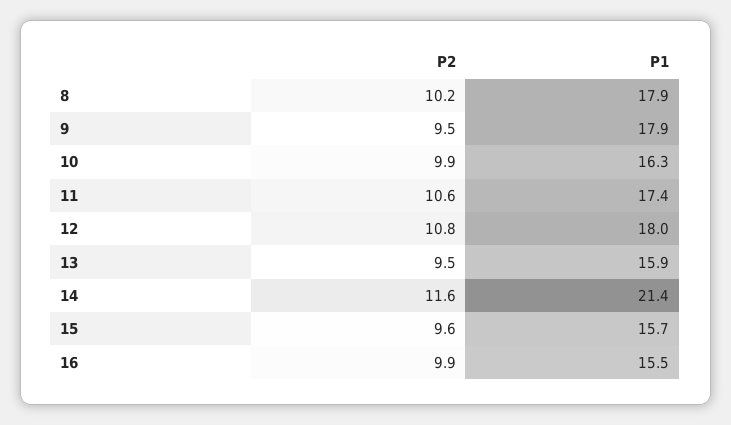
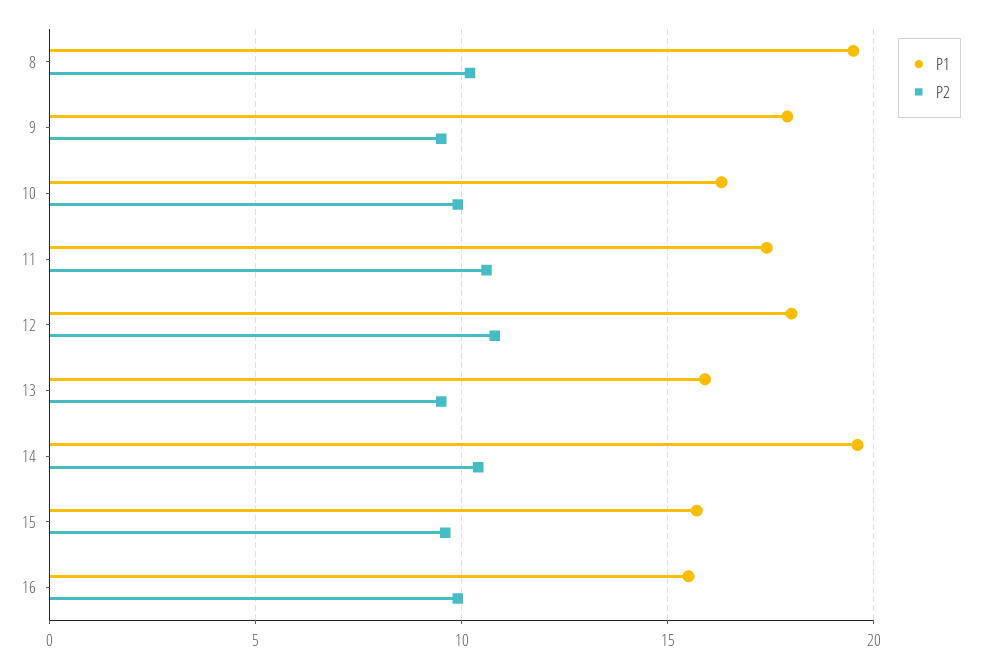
P1, 8: 17.9 -> 19.5
P2, 14: 11.6 -> 10.5
P1, 14: 21.4 -> 19.5

